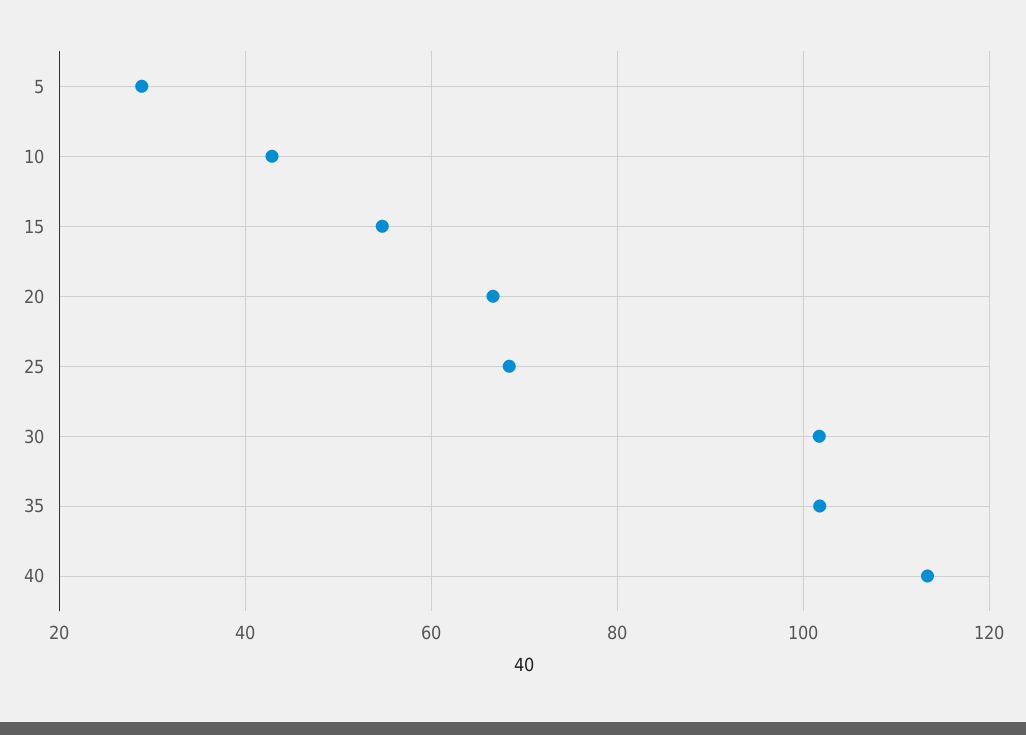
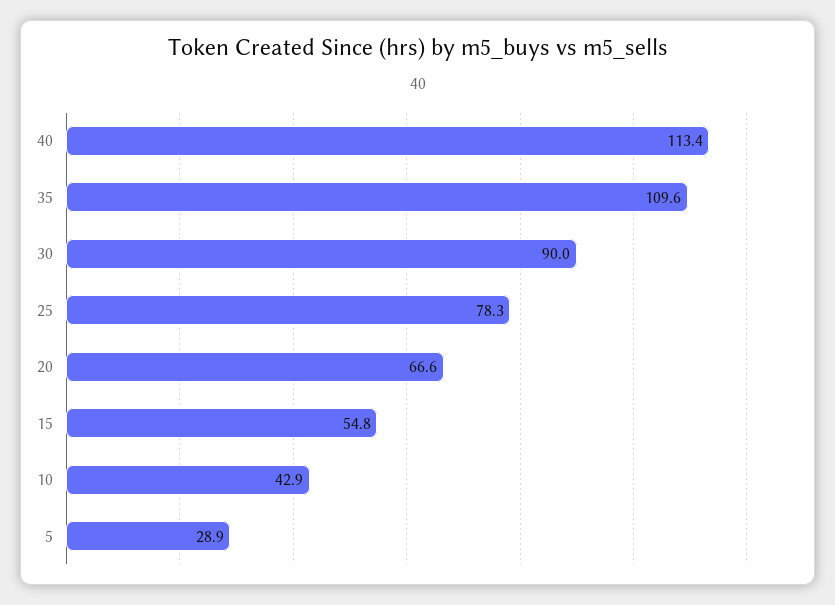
25: 68 -> 78.3
30: 102 -> 90
35: 102 -> 109.6

